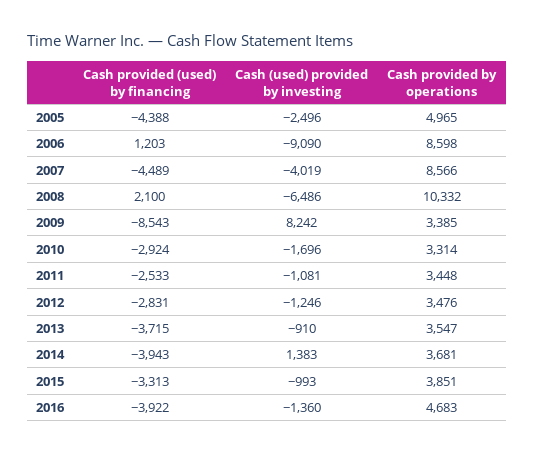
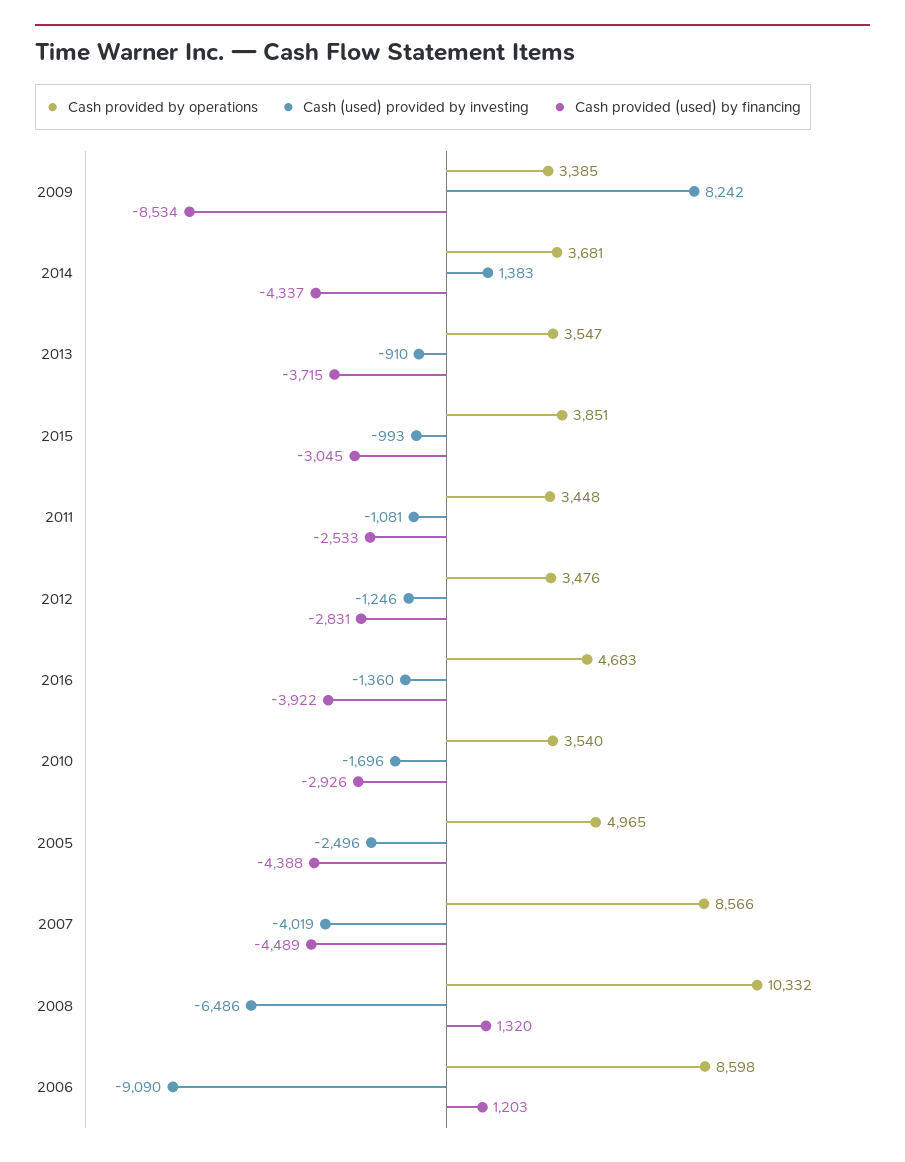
Cash provided (used) by financing, 2008: 2100 -> 1320
Cash provided (used) by financing, 2009: -8543 -> -8534
Cash provided (used) by financing, 2010: -2924 -> -2926
Cash provided by operations, 2010: 3314 -> 3540
Cash provided (used) by financing, 2014: -3943 -> -4337
Cash provided (used) by financing, 2015: -3313 -> -3045

